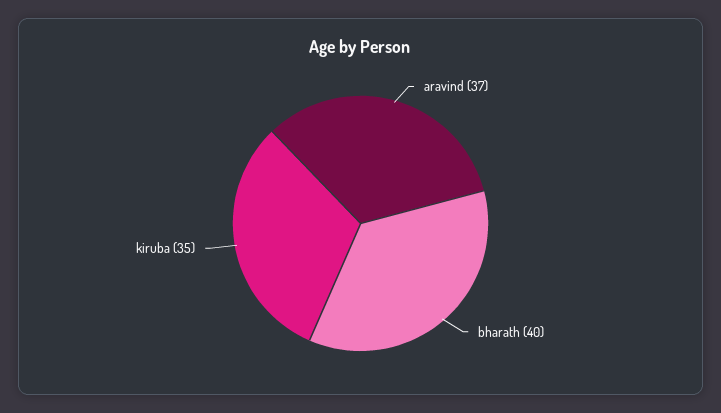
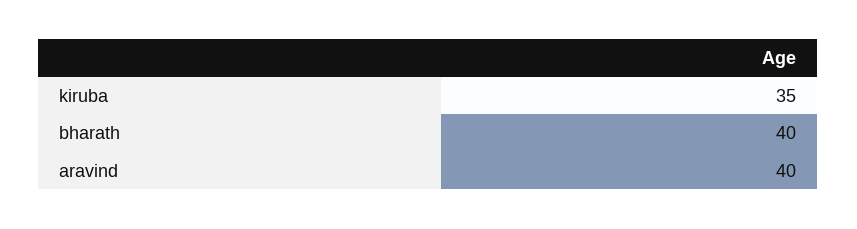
aravind: 37 -> 40

